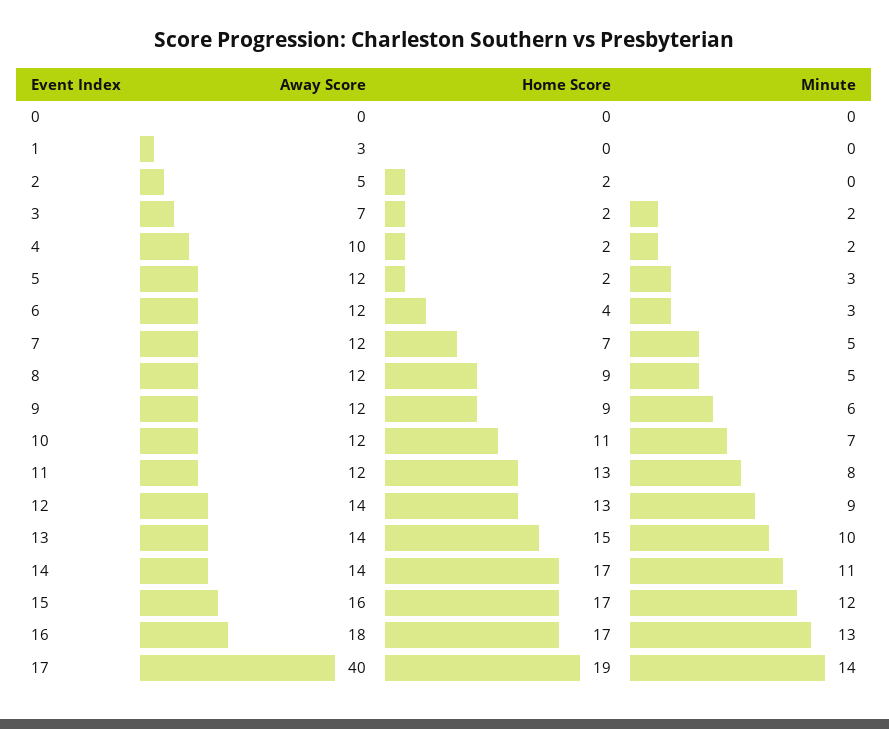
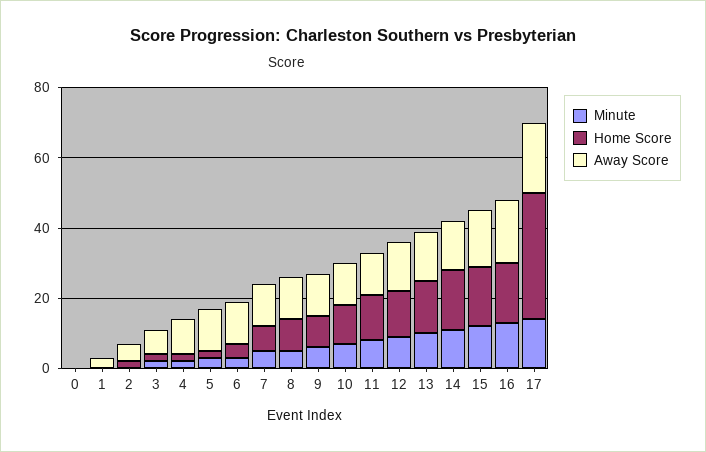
Away Score, 17: 40 -> 20
Home Score, 17: 19 -> 35

